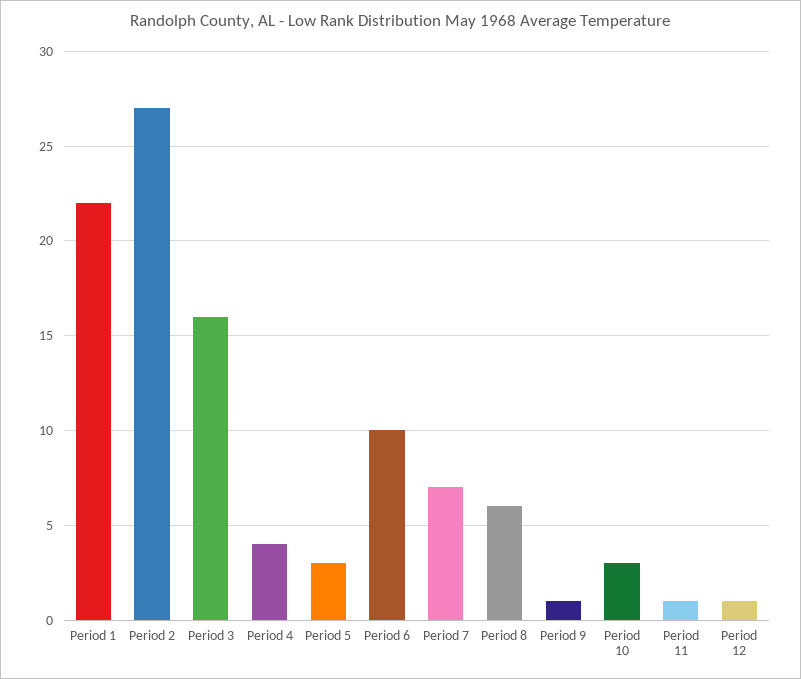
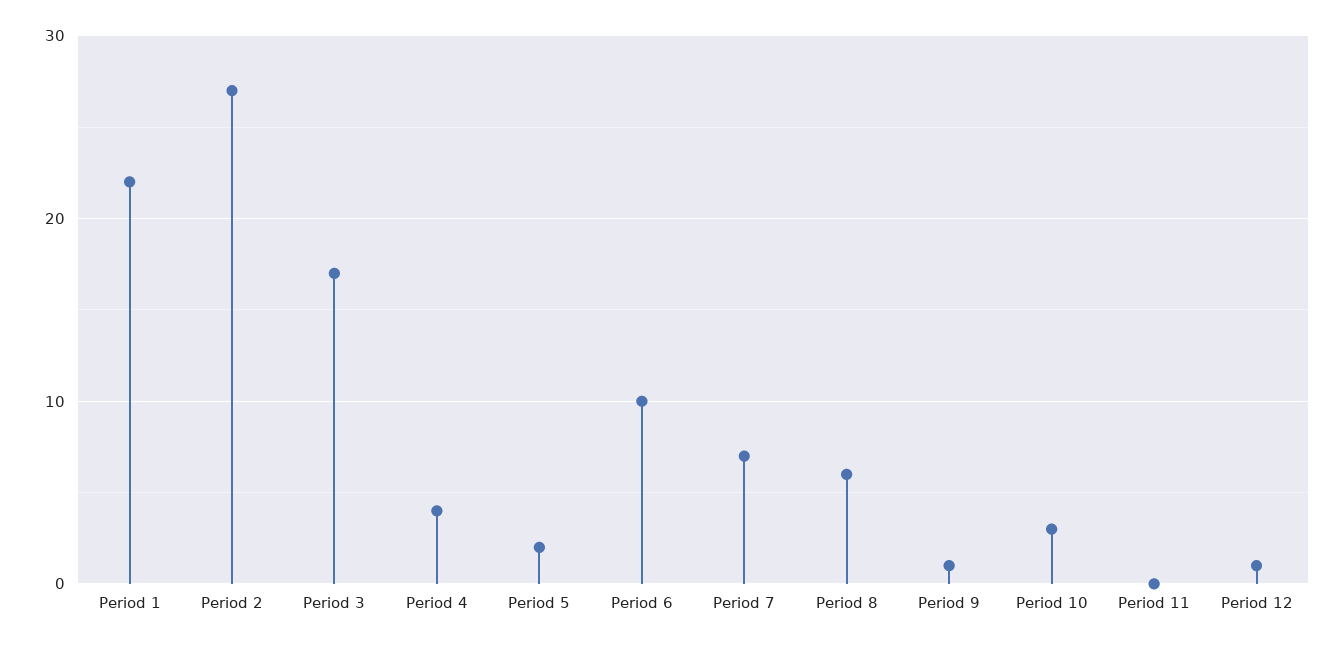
Period 3: 16 -> 17
Period 5: 3 -> 2
Period 11: 1 -> 0

